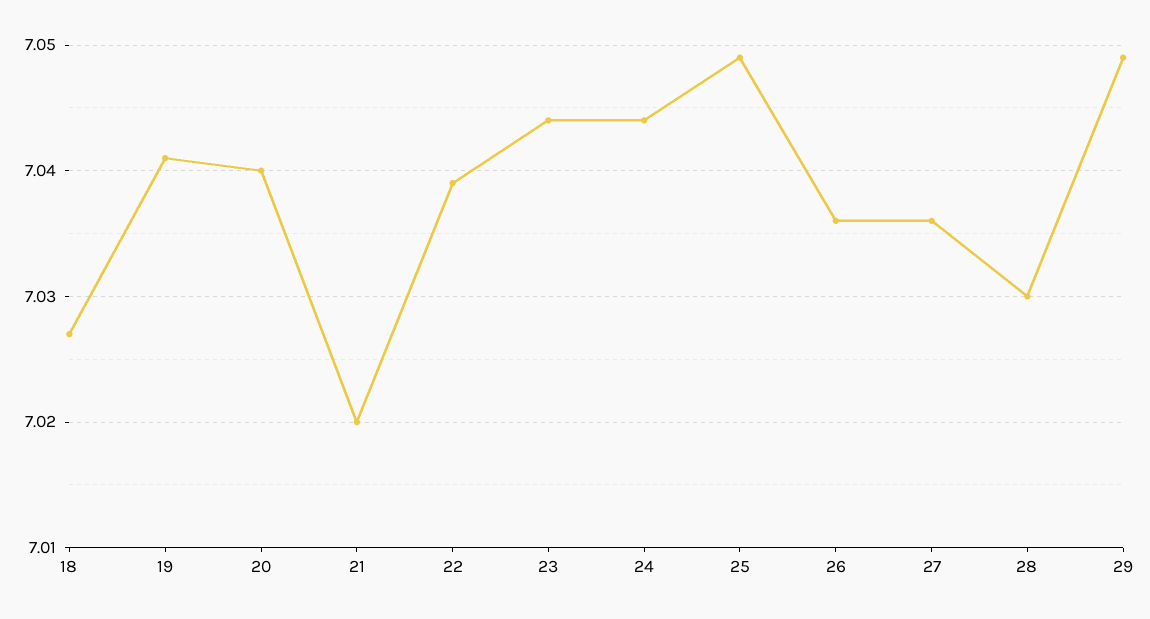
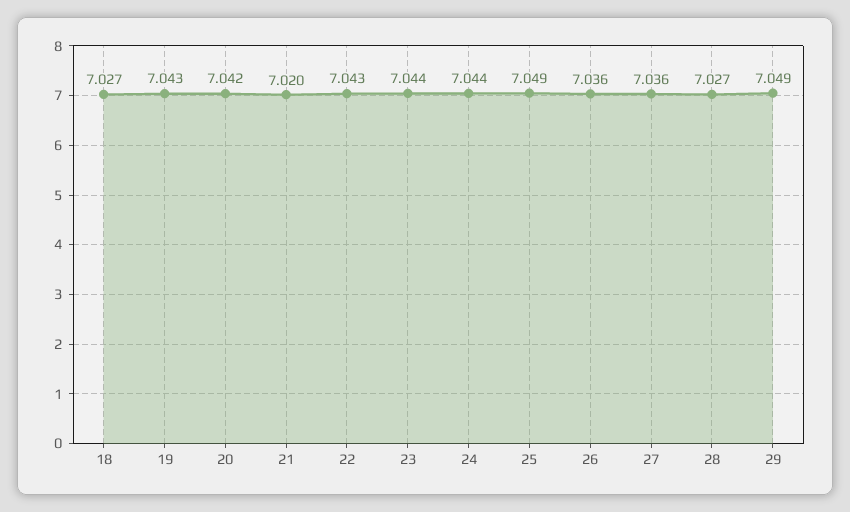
19: 7.041 -> 7.043
20: 7.04 -> 7.042
22: 7.039 -> 7.043
28: 7.03 -> 7.027

